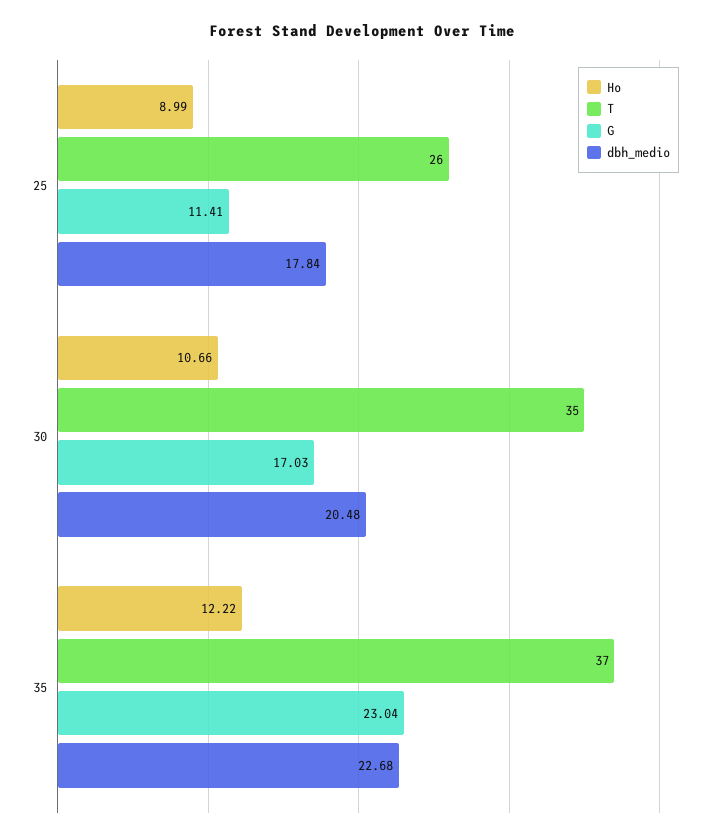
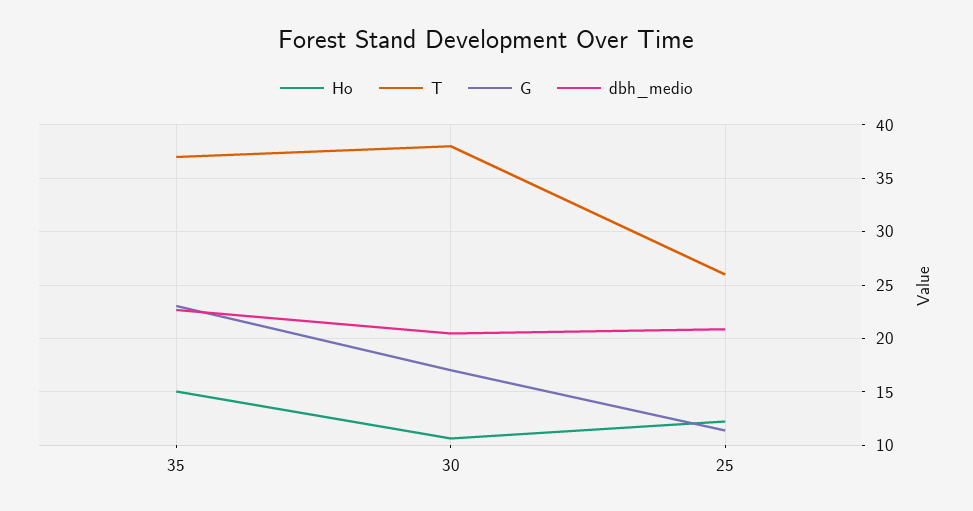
Ho, 25: 8.99 -> 12
dbh_medio, 25: 17.84 -> 21
T, 30: 35 -> 38
Ho, 35: 12.22 -> 15

